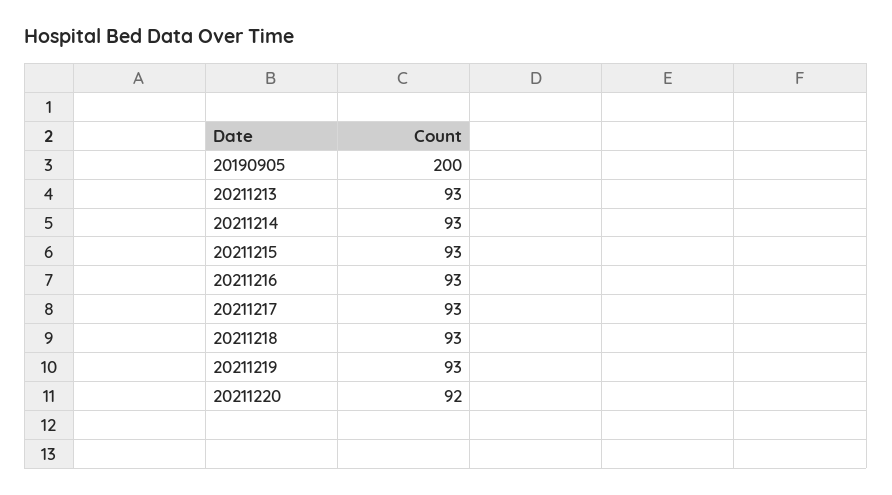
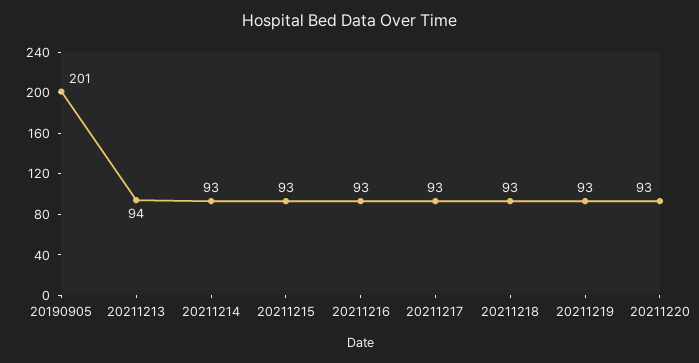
20190905: 200 -> 201
20211213: 93 -> 94
20211220: 92 -> 93

